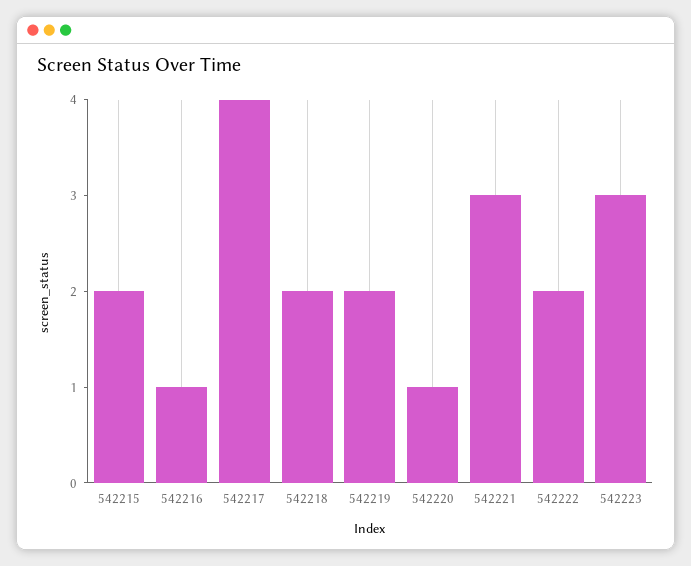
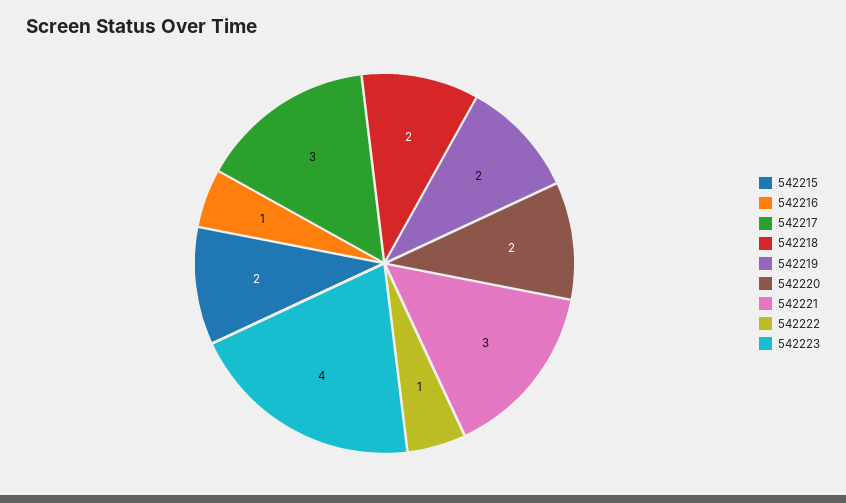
542217: 4 -> 3
542220: 1 -> 2
542222: 2 -> 1
542223: 3 -> 4

